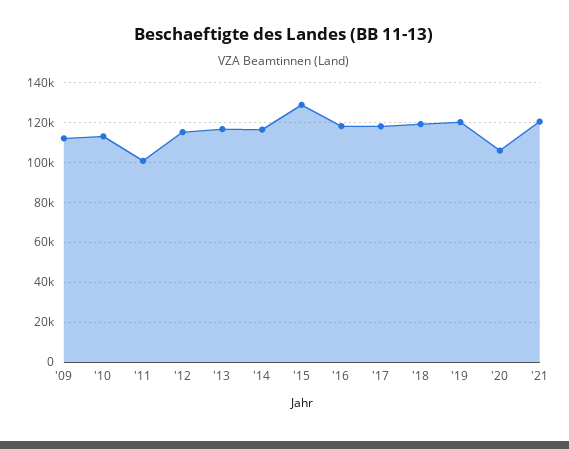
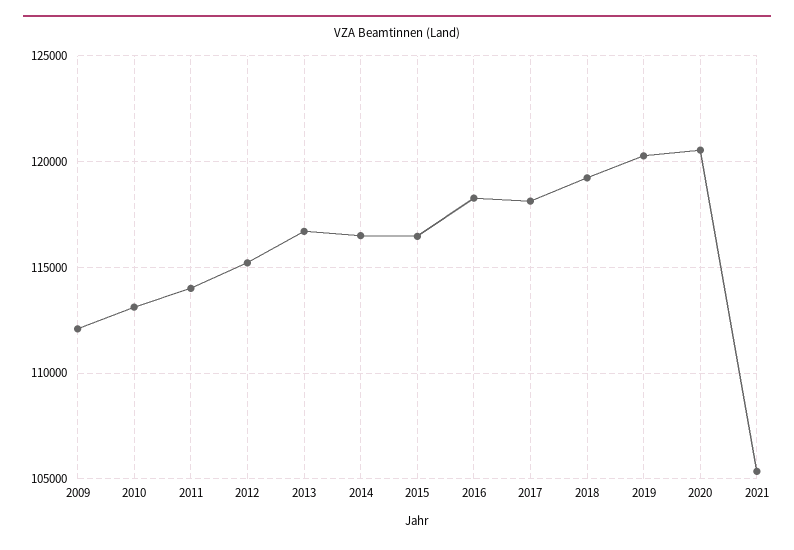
'11: 100000 -> 114000
'15: 130000 -> 116500
'20: 105000 -> 120500
'21: 120000 -> 105500

